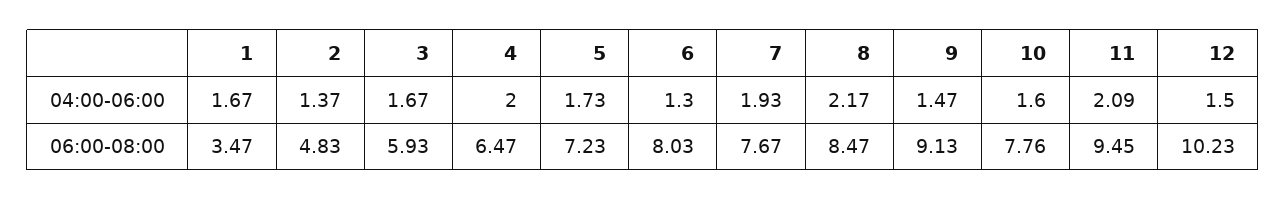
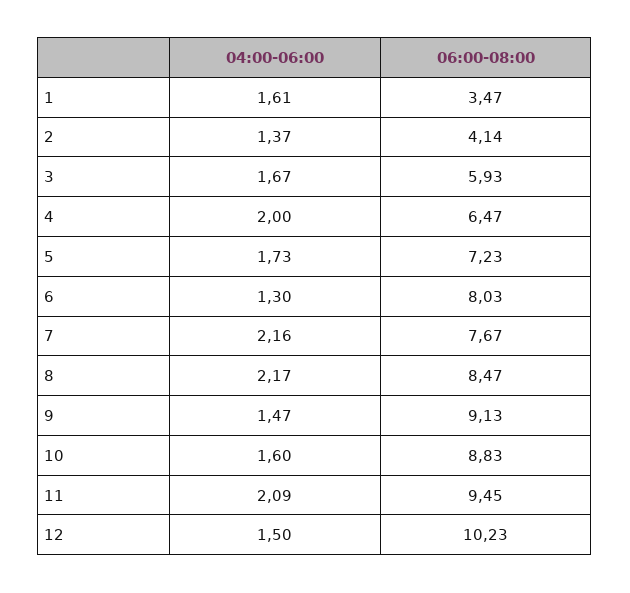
1, 04:00-06:00: 1.67 -> 1.61
7, 04:00-06:00: 1.93 -> 2.16
2, 06:00-08:00: 4.83 -> 4.14
10, 06:00-08:00: 7.76 -> 8.83

